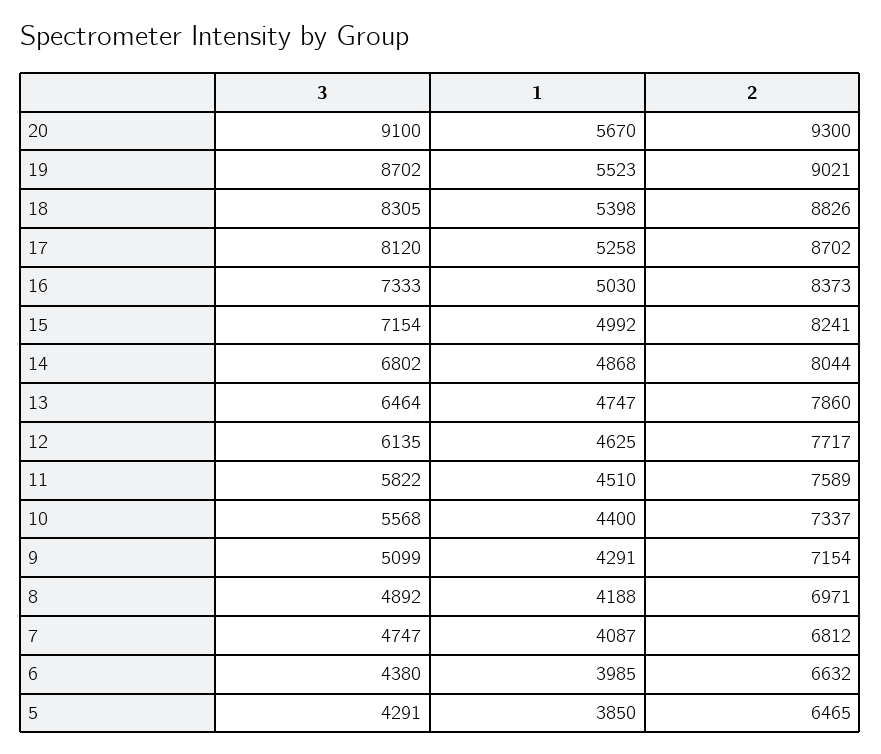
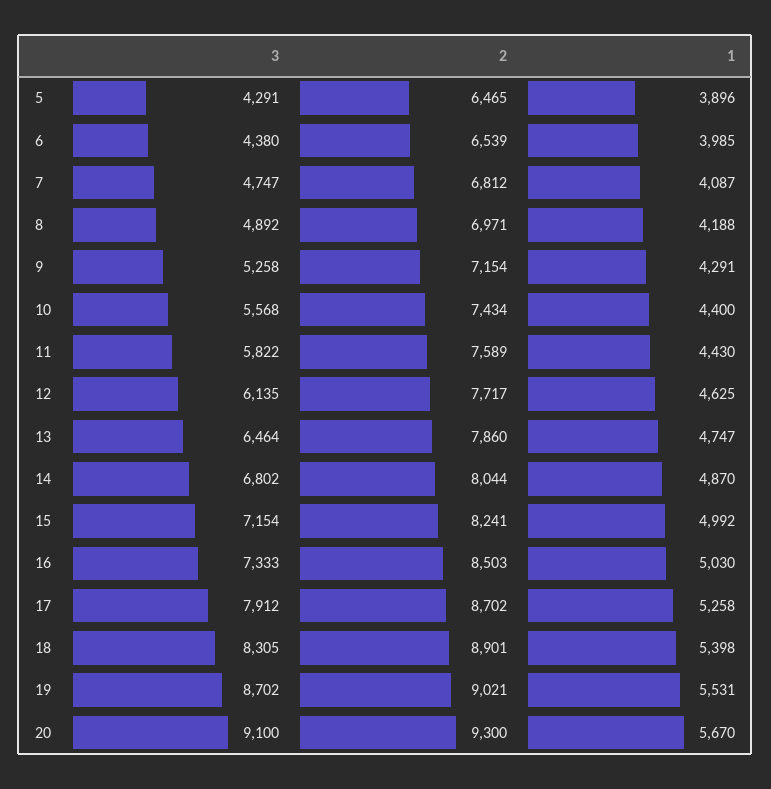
1, 19: 5523 -> 5531
2, 18: 8826 -> 8901
3, 17: 8120 -> 7912
2, 16: 8373 -> 8503
1, 14: 4868 -> 4870
1, 11: 4510 -> 4430
2, 10: 7337 -> 7434
3, 9: 5099 -> 5258
2, 6: 6632 -> 6539
1, 5: 3850 -> 3896

